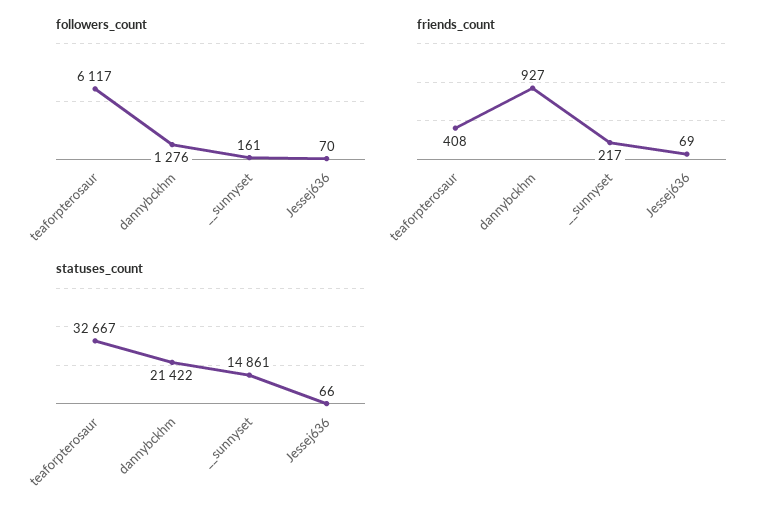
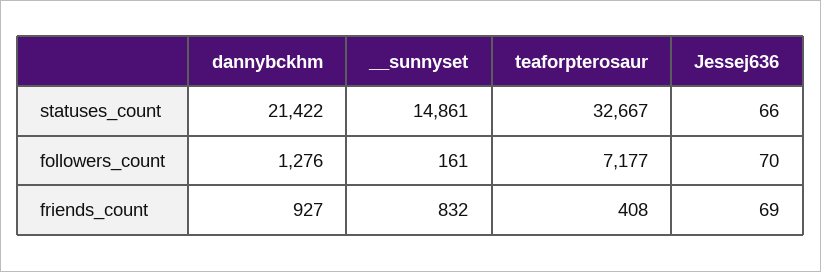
followers_count, teaforpterosaur: 6117 -> 7177
friends_count, __sunnyset: 217 -> 832

